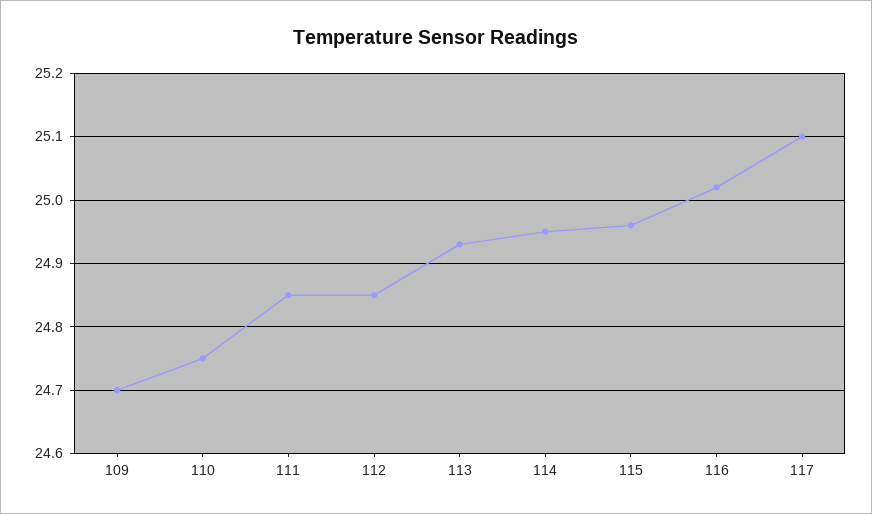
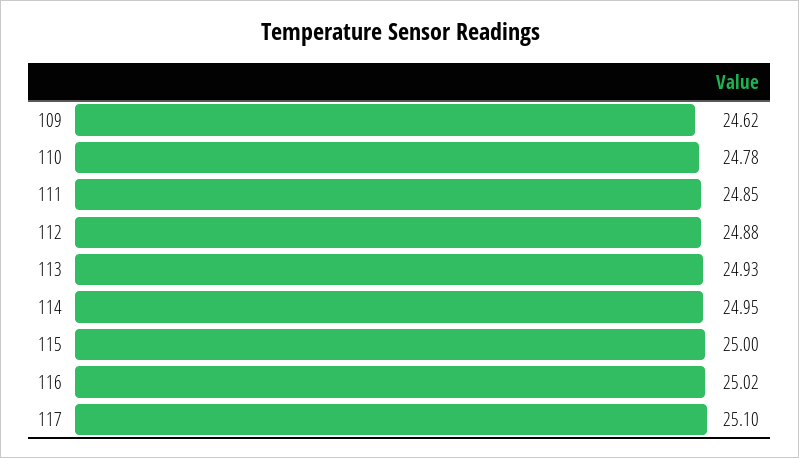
109: 24.7 -> 24.62
110: 24.75 -> 24.78
112: 24.85 -> 24.88
115: 24.96 -> 25

